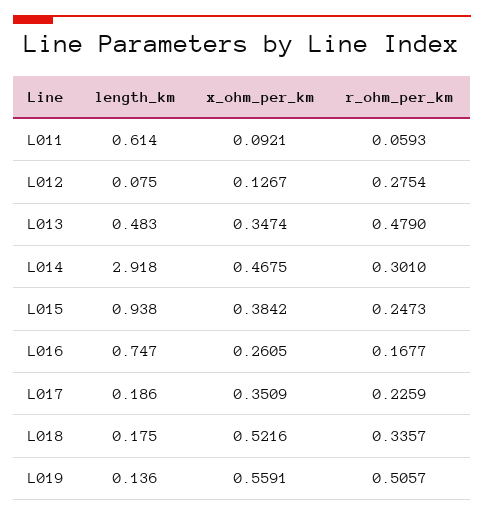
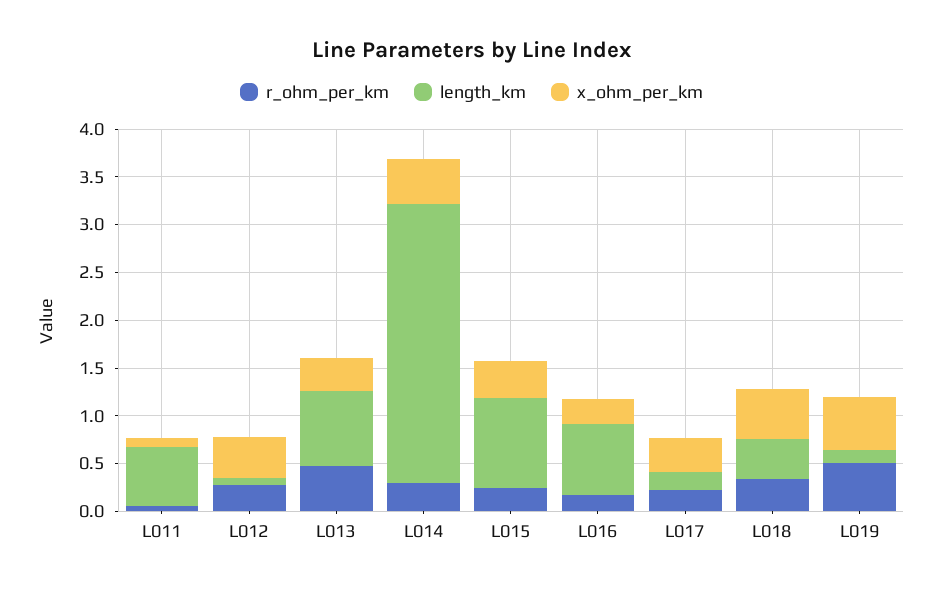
x_ohm_per_km, L012: 0.1267 -> 0.4
length_km, L013: 0.483 -> 0.8
length_km, L018: 0.175 -> 0.4

